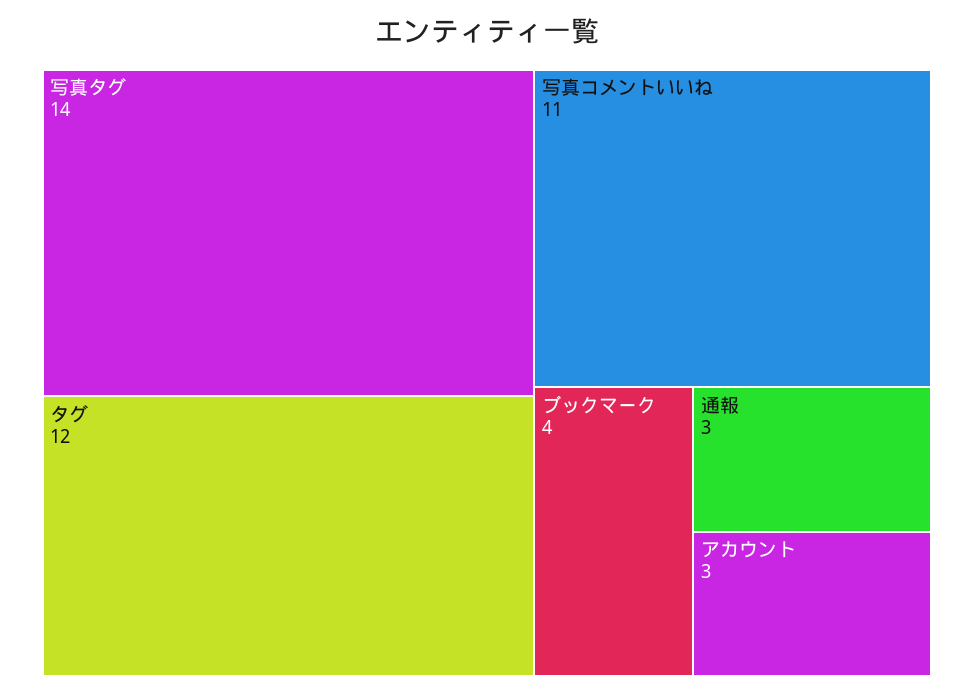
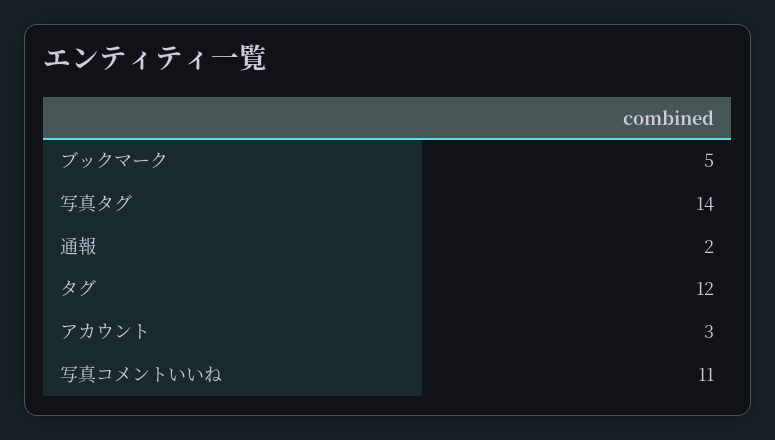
ブックマーク: 4 -> 5
通報: 3 -> 2

